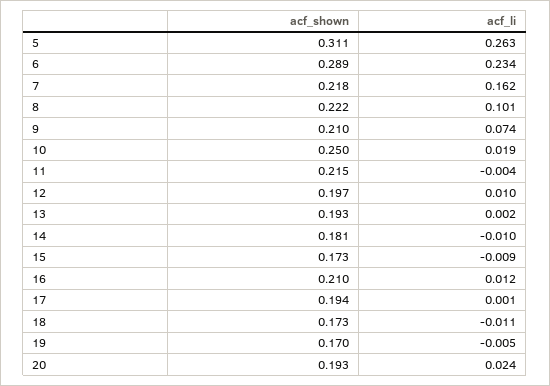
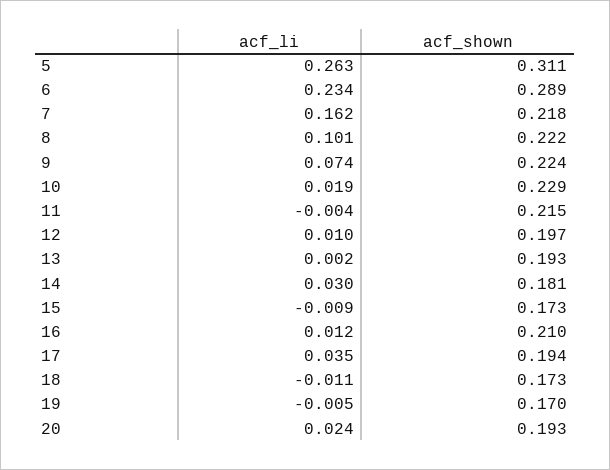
acf_shown, 9: 0.21 -> 0.224
acf_shown, 10: 0.25 -> 0.229
acf_li, 14: -0.01 -> 0.03
acf_li, 17: 0.001 -> 0.035

